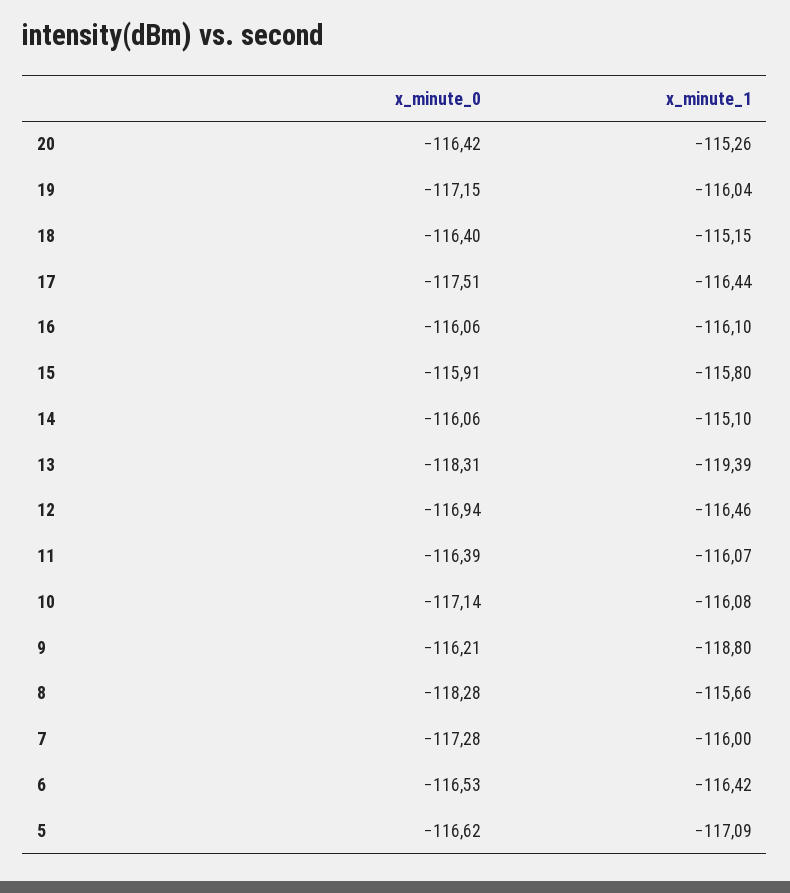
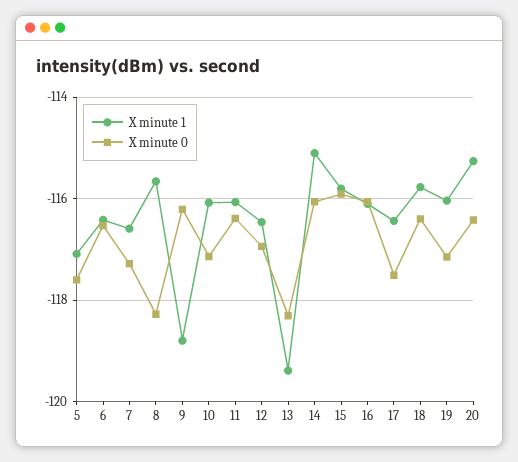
x_minute_1, 18: -115.15 -> -115.8
x_minute_1, 7: -116 -> -116.6
x_minute_0, 5: -116.62 -> -117.6

